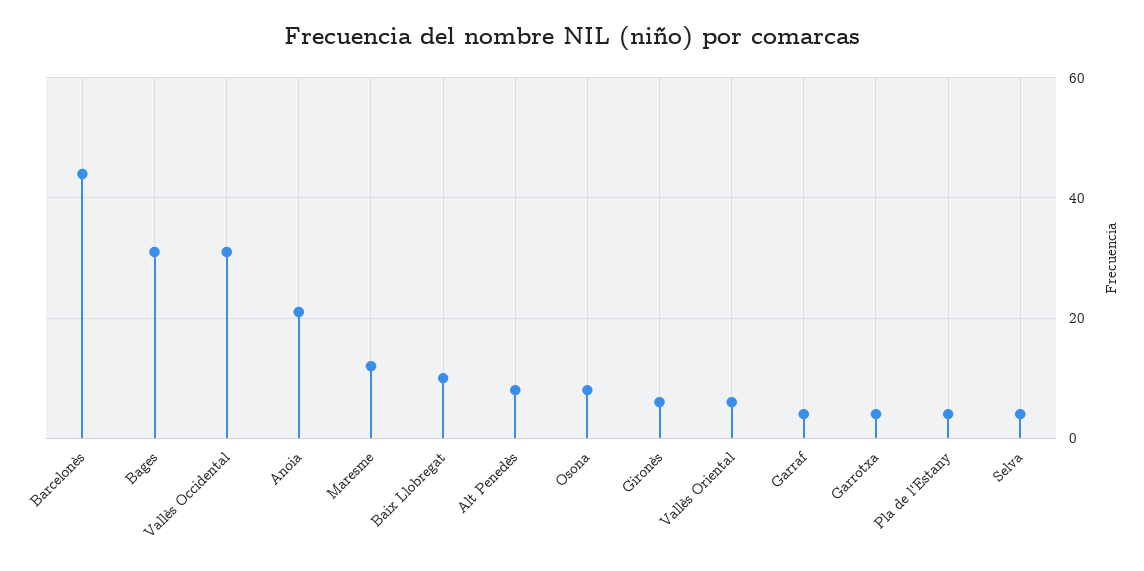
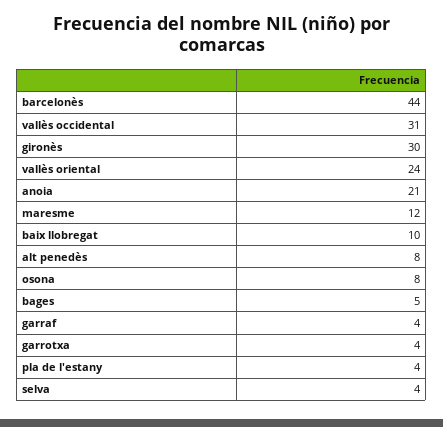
Bages: 30 -> 5
Gironès: 5 -> 30
Vallès Oriental: 5 -> 24

